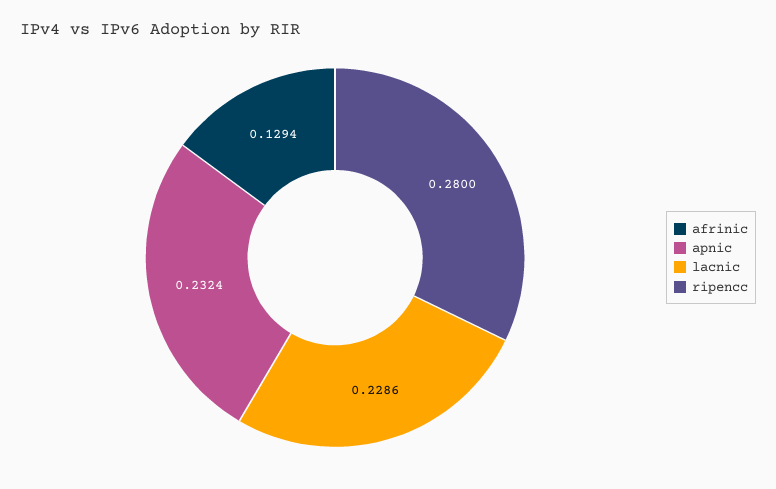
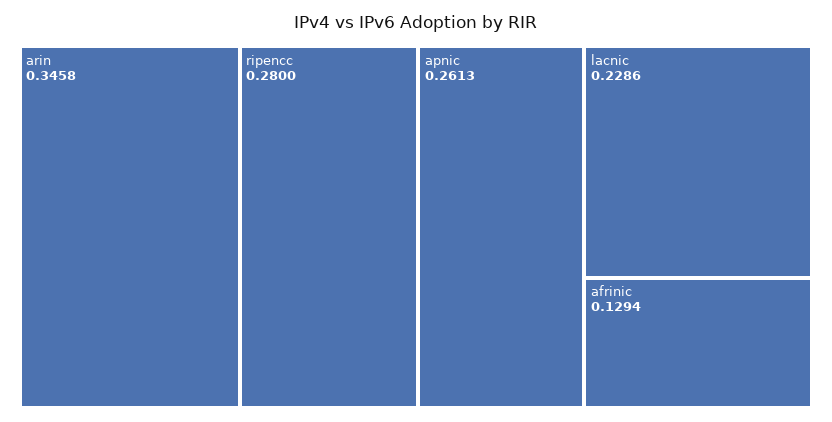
apnic: 0.2324 -> 0.2613
arin: none -> 0.3458

